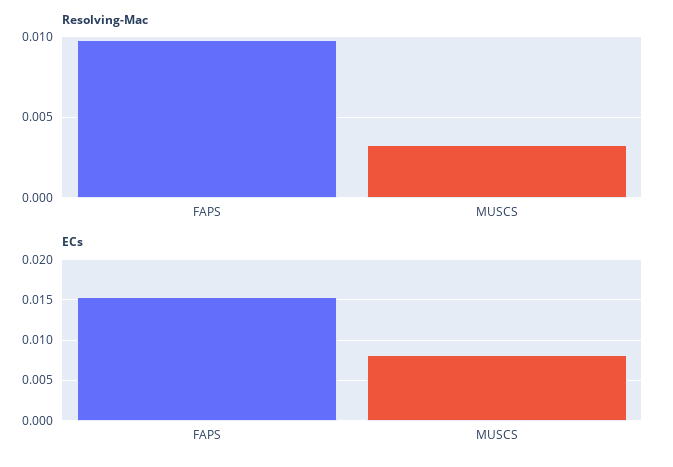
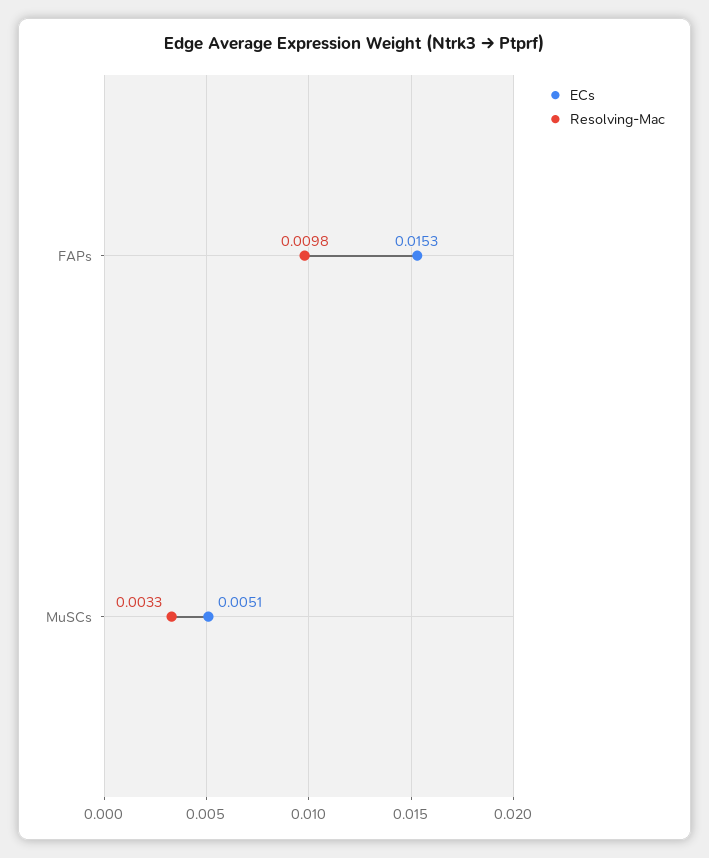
ECs, MUSCS: 0.008 -> 0.0051

